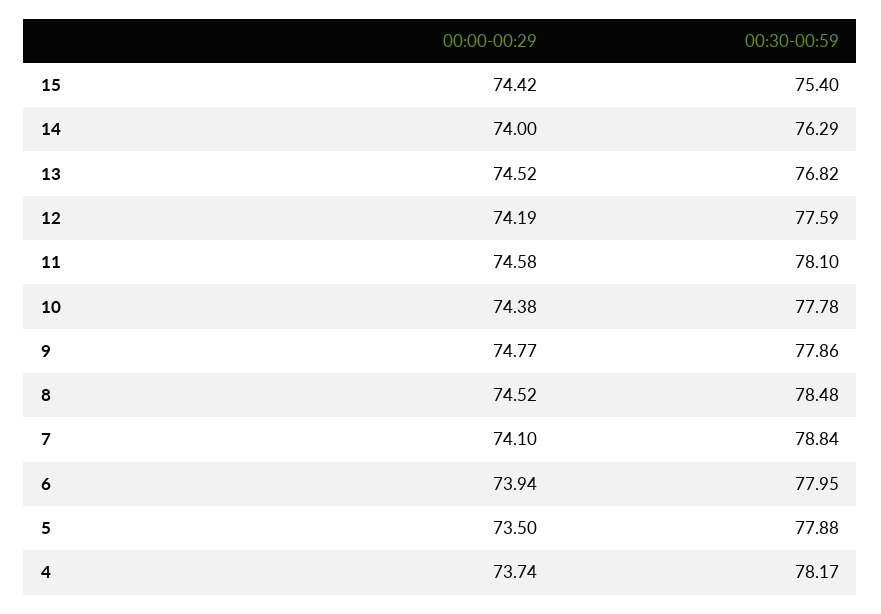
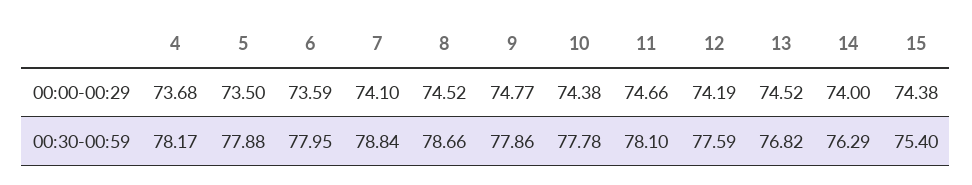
00:00-00:29, 15: 74.42 -> 74.38
00:00-00:29, 11: 74.58 -> 74.66
00:30-00:59, 8: 78.48 -> 78.66
00:00-00:29, 6: 73.94 -> 73.59
00:00-00:29, 4: 73.74 -> 73.68

